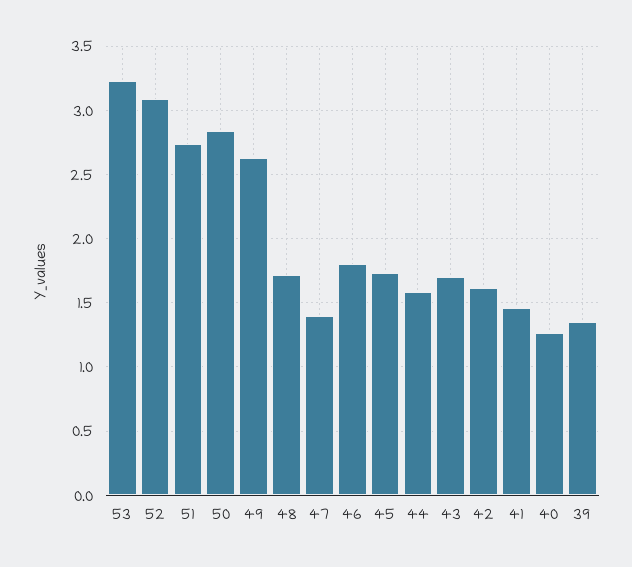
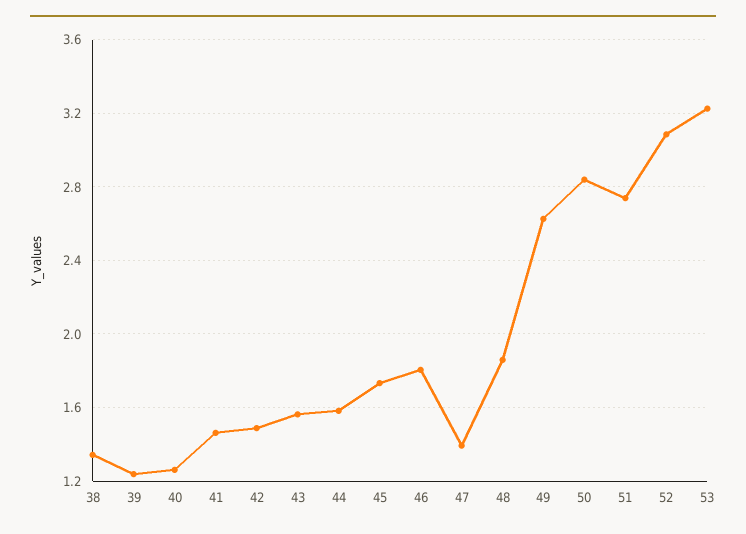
48: 1.7 -> 1.85
43: 1.7 -> 1.55
42: 1.6 -> 1.5
39: 1.35 -> 1.25
38: none -> 1.35

